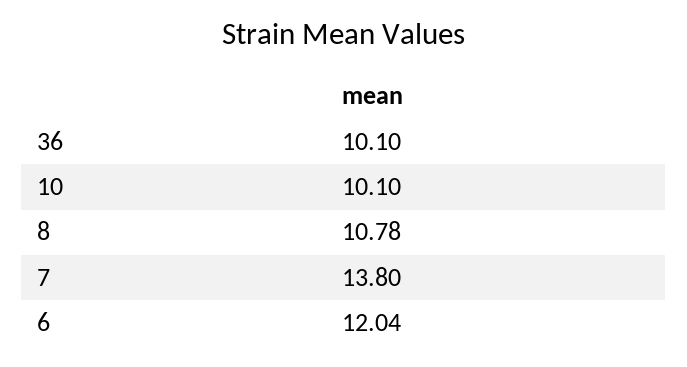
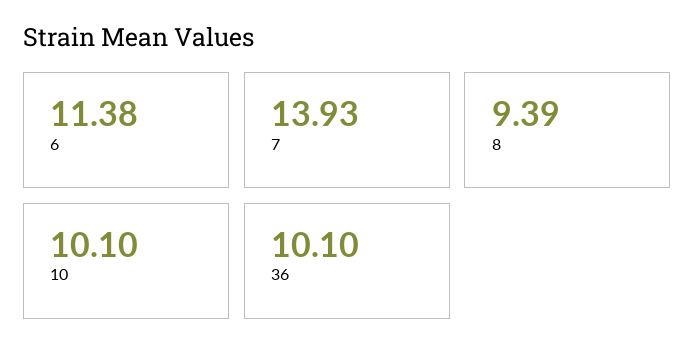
8: 10.78 -> 9.39
7: 13.8 -> 13.93
6: 12.04 -> 11.38

